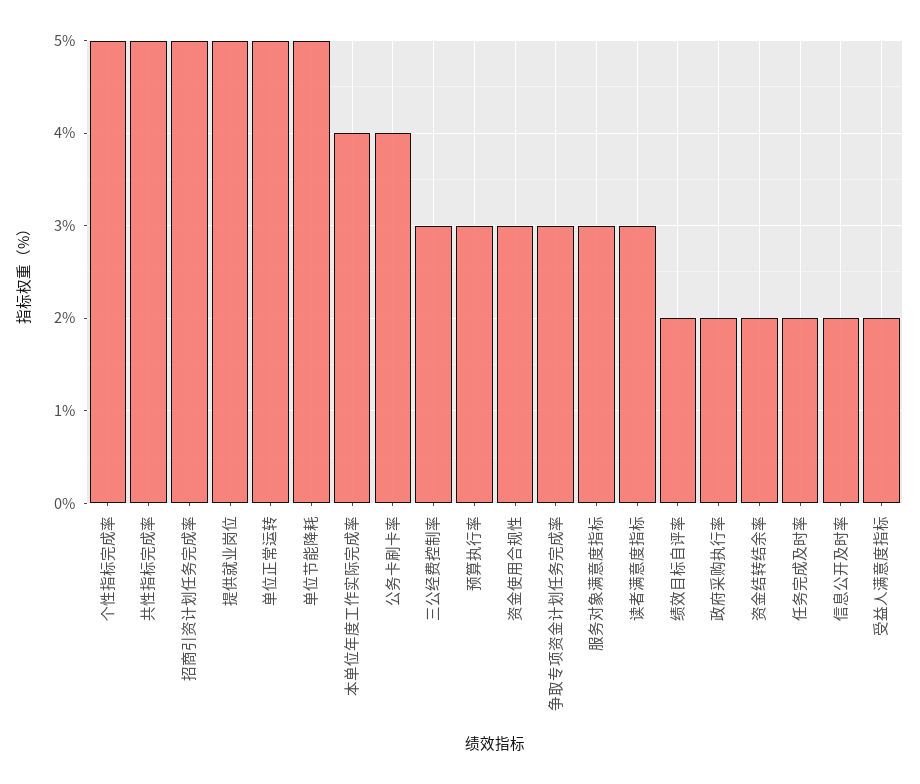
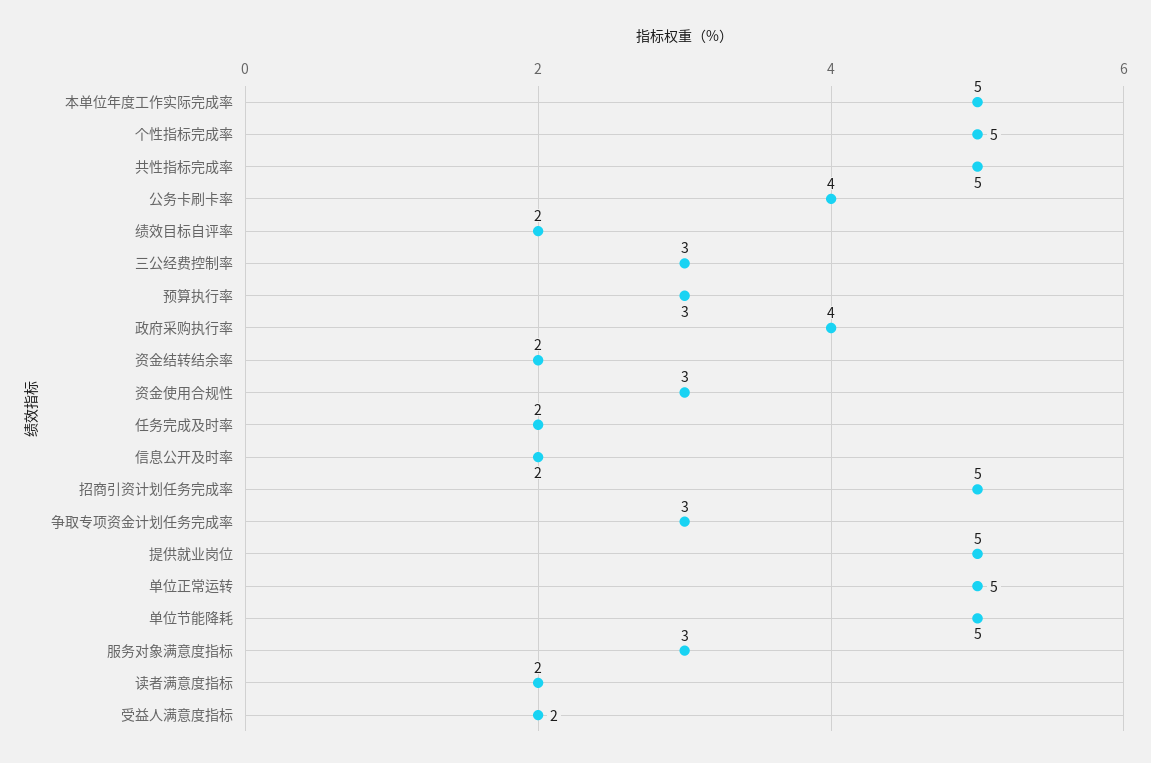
本单位年度工作实际完成率: 4 -> 5
读者满意度指标: 3 -> 2
政府采购执行率: 2 -> 4

